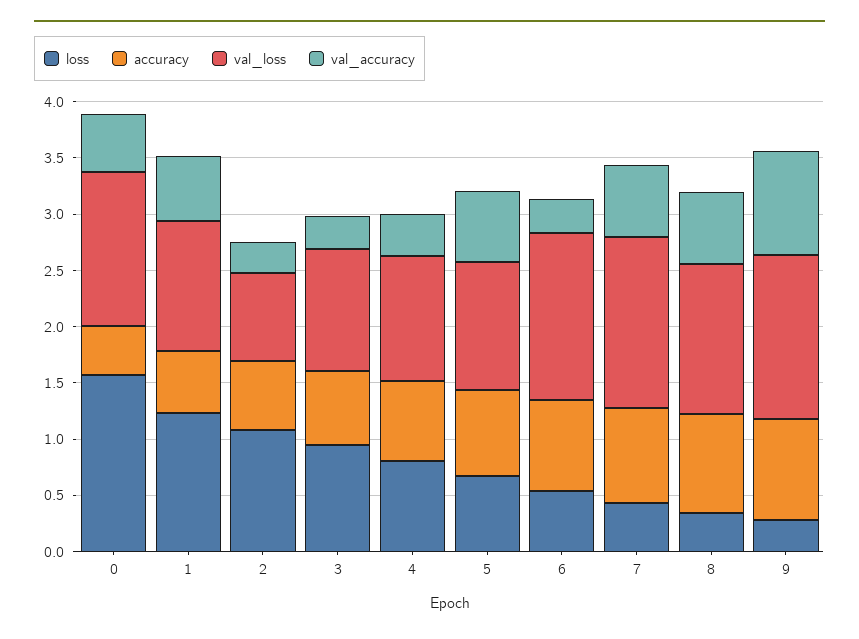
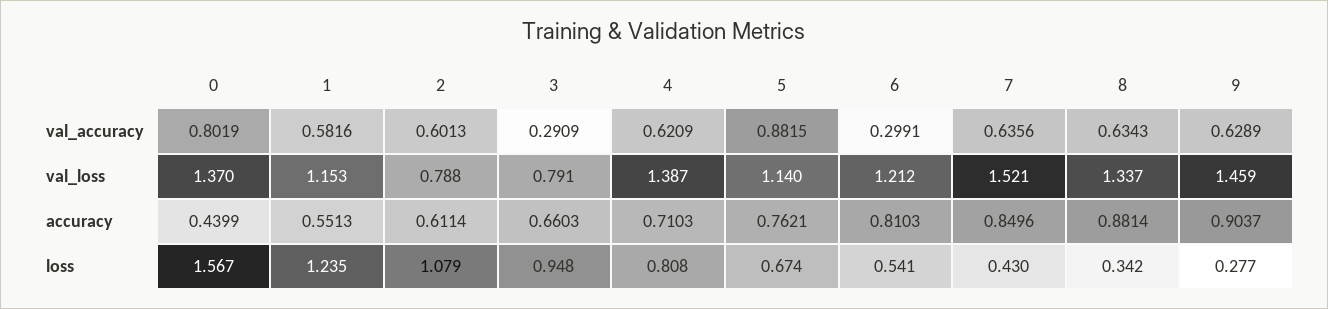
val_accuracy, 0: 0.5 -> 0.8019
val_accuracy, 2: 0.3 -> 0.6013
val_loss, 3: 1.1 -> 0.791
val_loss, 4: 1.1 -> 1.387
val_accuracy, 4: 0.4 -> 0.6209
val_accuracy, 5: 0.6 -> 0.8815
val_loss, 6: 1.5 -> 1.212
val_accuracy, 9: 0.9 -> 0.6289

